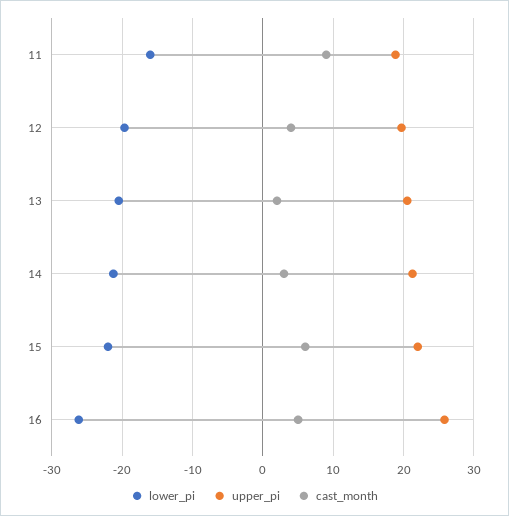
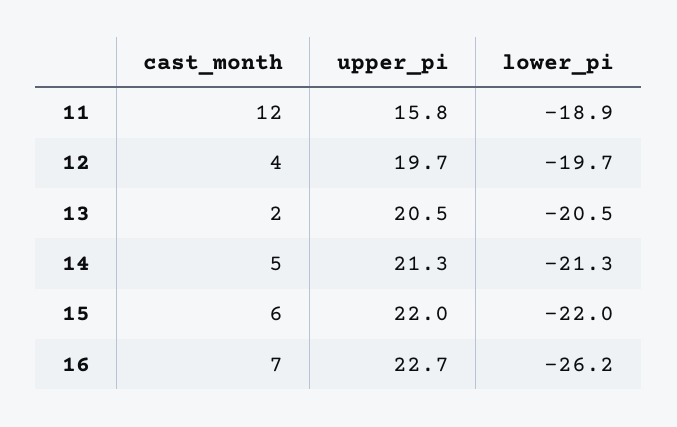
lower_pi, 11: -16 -> -18.9
upper_pi, 11: 19 -> 15.8
cast_month, 11: 9 -> 12
cast_month, 14: 3 -> 5
upper_pi, 16: 26 -> 22.7
cast_month, 16: 5 -> 7

